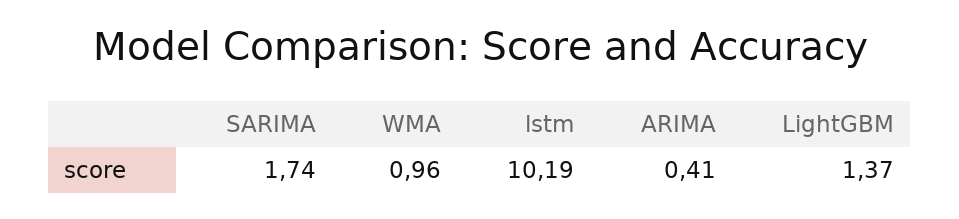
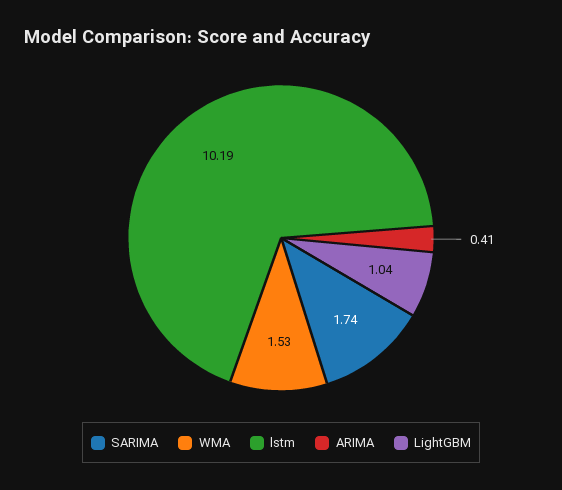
WMA: 0.96 -> 1.53
LightGBM: 1.37 -> 1.04

